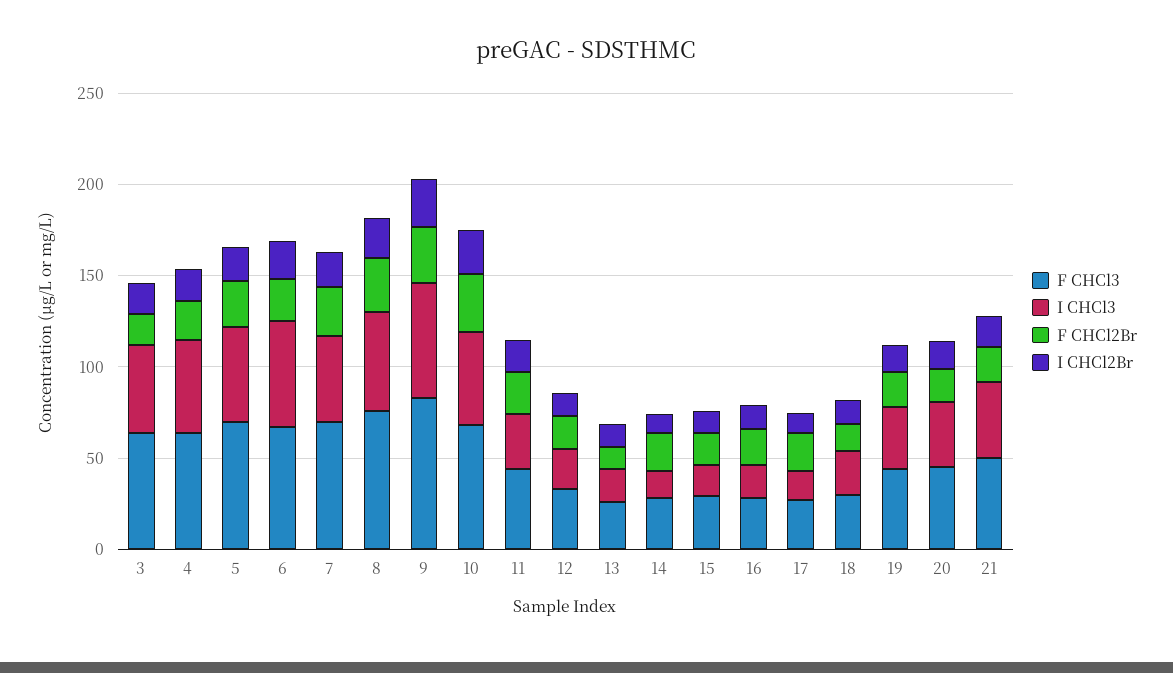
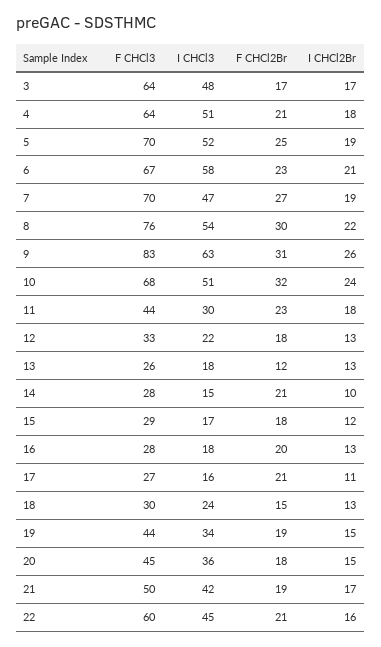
F CHCl3, 22: none -> 60
I CHCl3, 22: none -> 45
F CHCl2Br, 22: none -> 21
I CHCl2Br, 22: none -> 16

